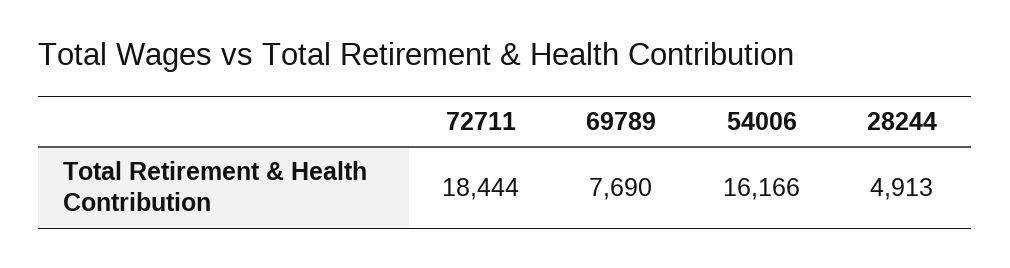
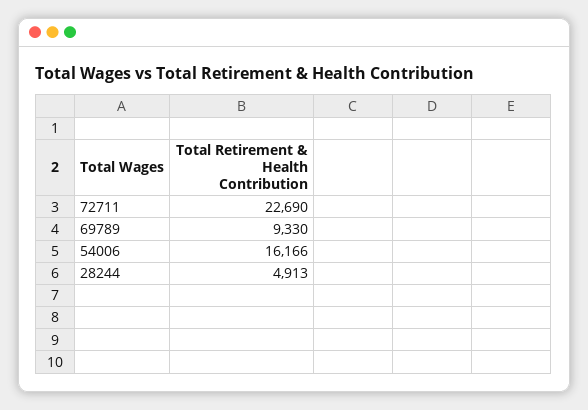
72711: 18444 -> 22690
69789: 7690 -> 9330

